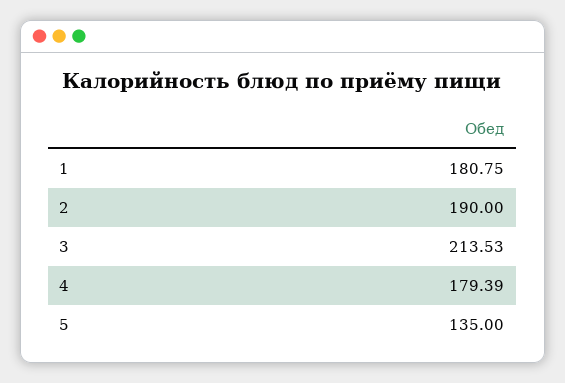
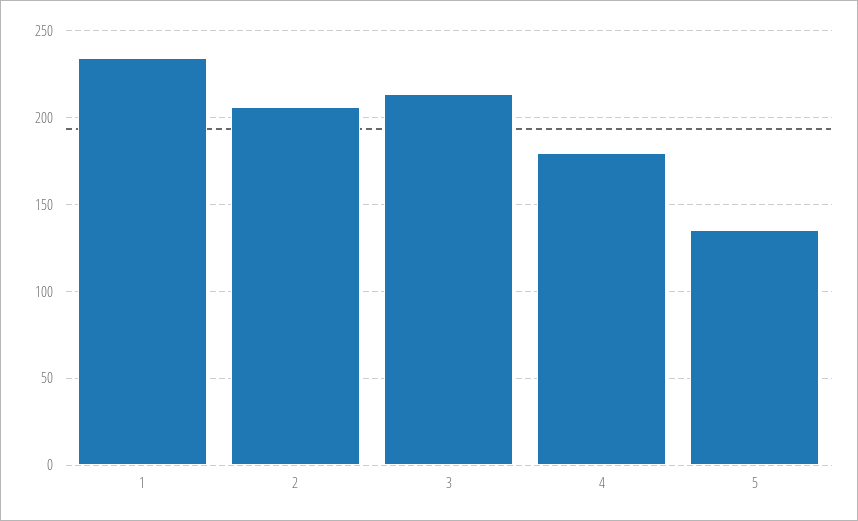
1: 180.75 -> 235
2: 190 -> 205

